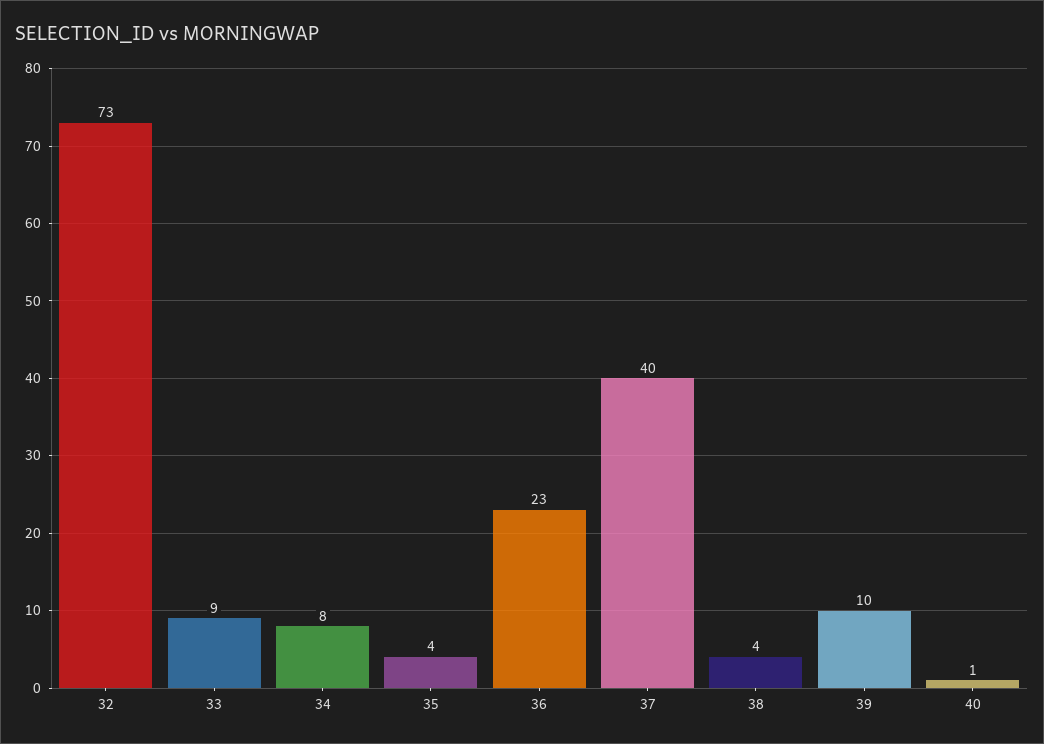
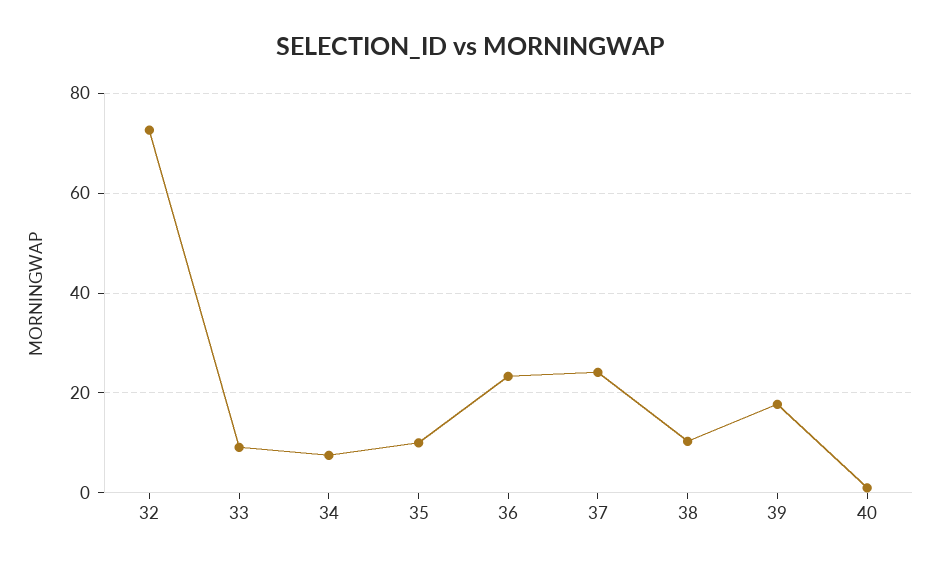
35: 4 -> 10
37: 40 -> 24
38: 4 -> 10
39: 10 -> 18

